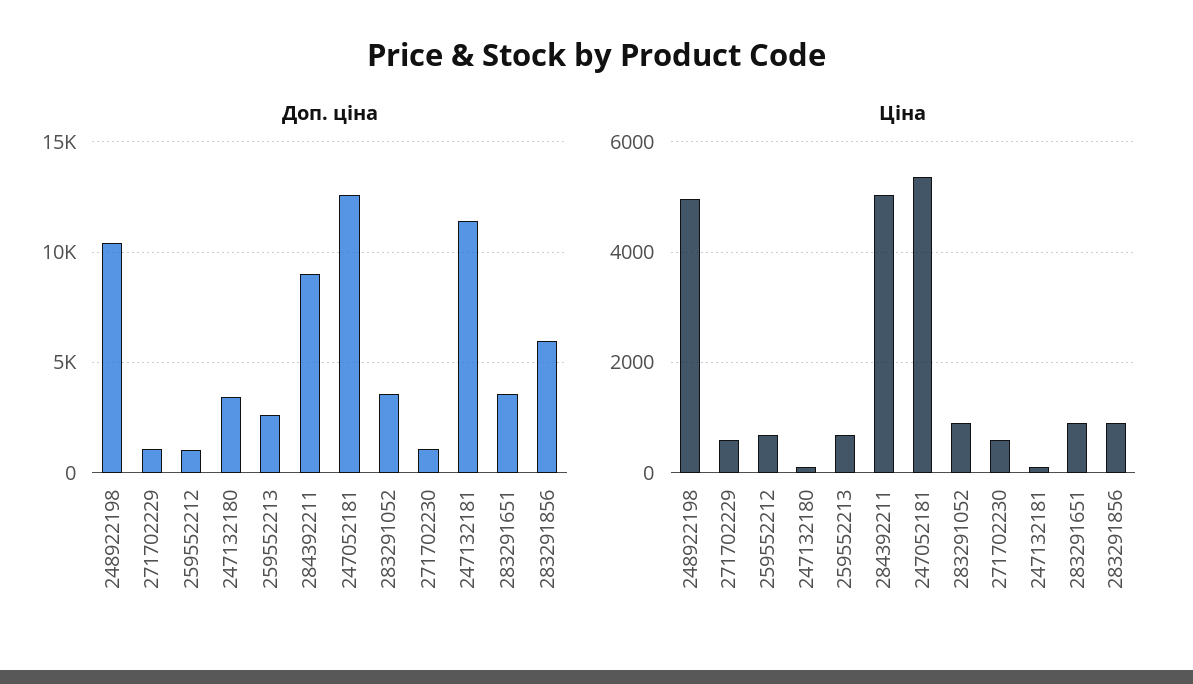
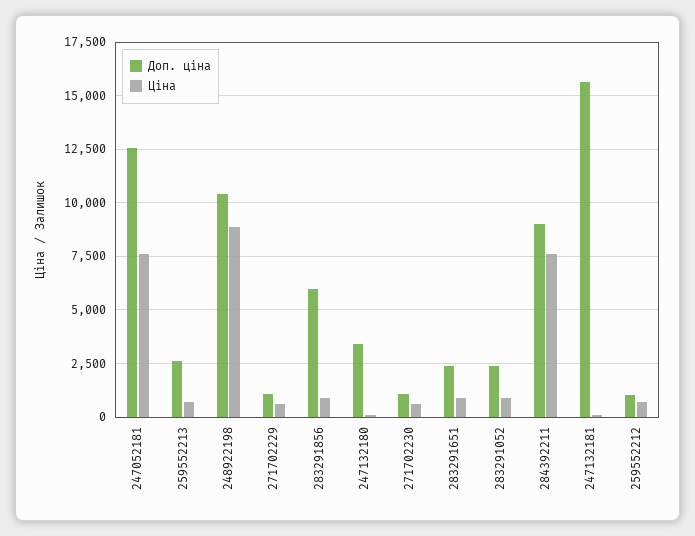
Доп. ціна, 283291052: 3500 -> 2500
Доп. ціна, 247132181: 11500 -> 15500
Доп. ціна, 283291651: 3500 -> 2500
Ціна, 248922198: 5000 -> 9000
Ціна, 284392211: 5000 -> 7500
Ціна, 247052181: 5400 -> 7500

